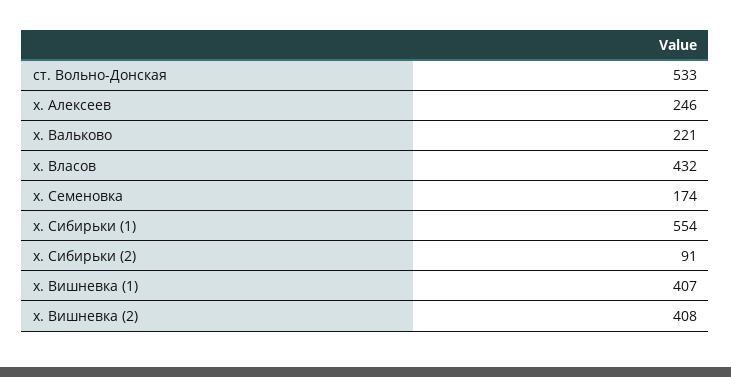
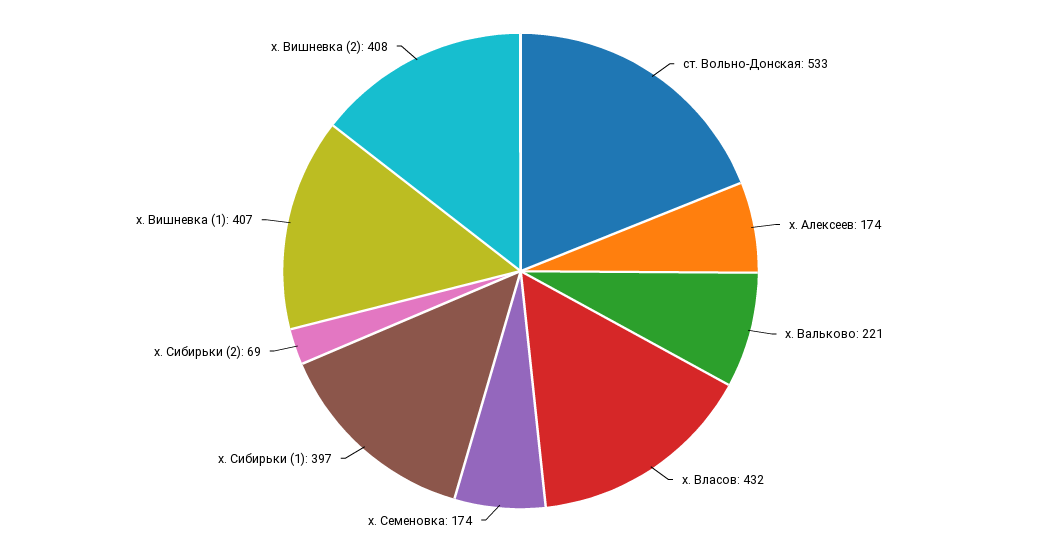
х. Алексеев: 246 -> 174
х. Сибирьки (1): 554 -> 397
х. Сибирьки (2): 91 -> 69

